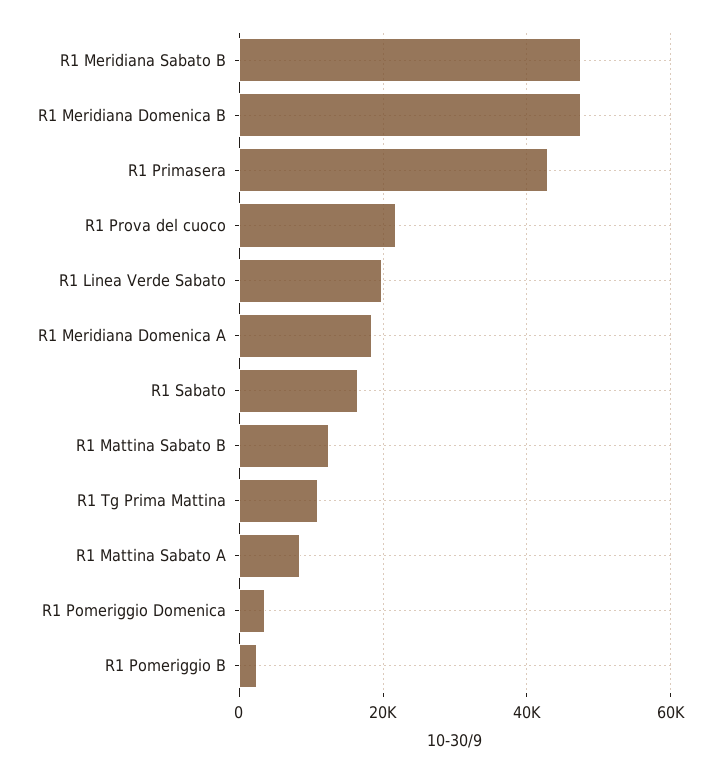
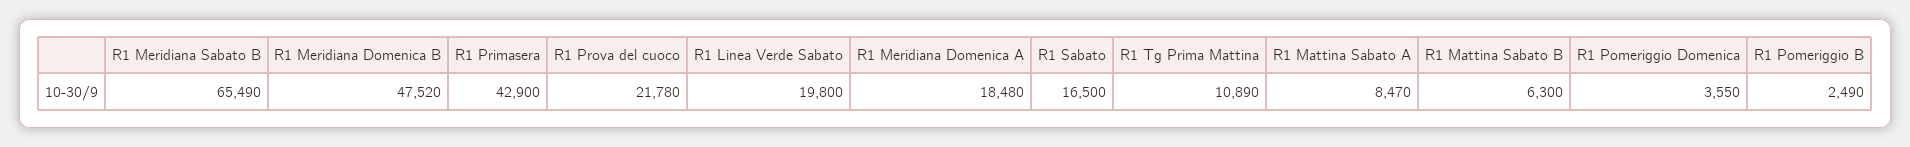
R1 Meridiana Sabato B: 48000 -> 65490
R1 Mattina Sabato B: 12000 -> 6300

